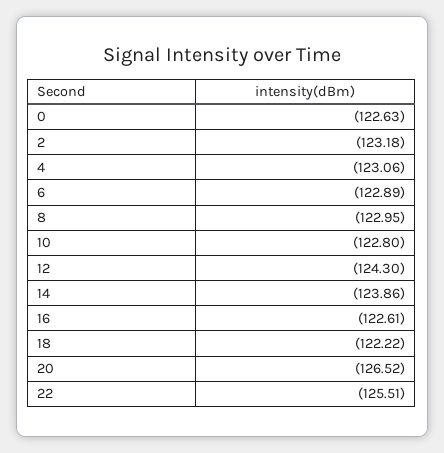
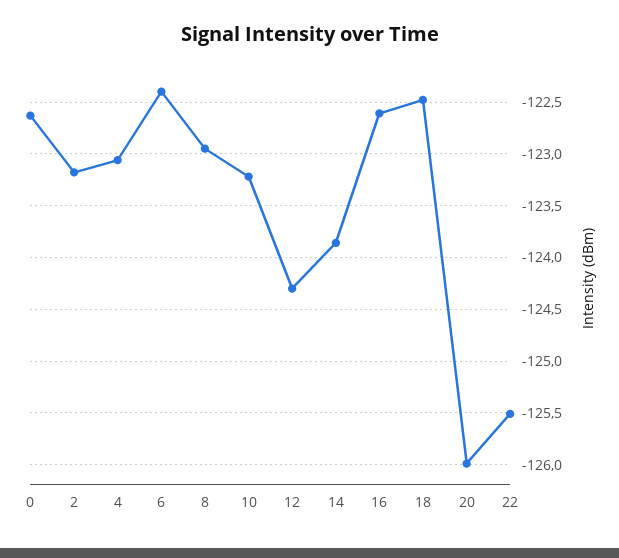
6: -122.89 -> -122.4
10: -122.8 -> -123.2
18: -122.22 -> -122.5
20: -126.52 -> -126

